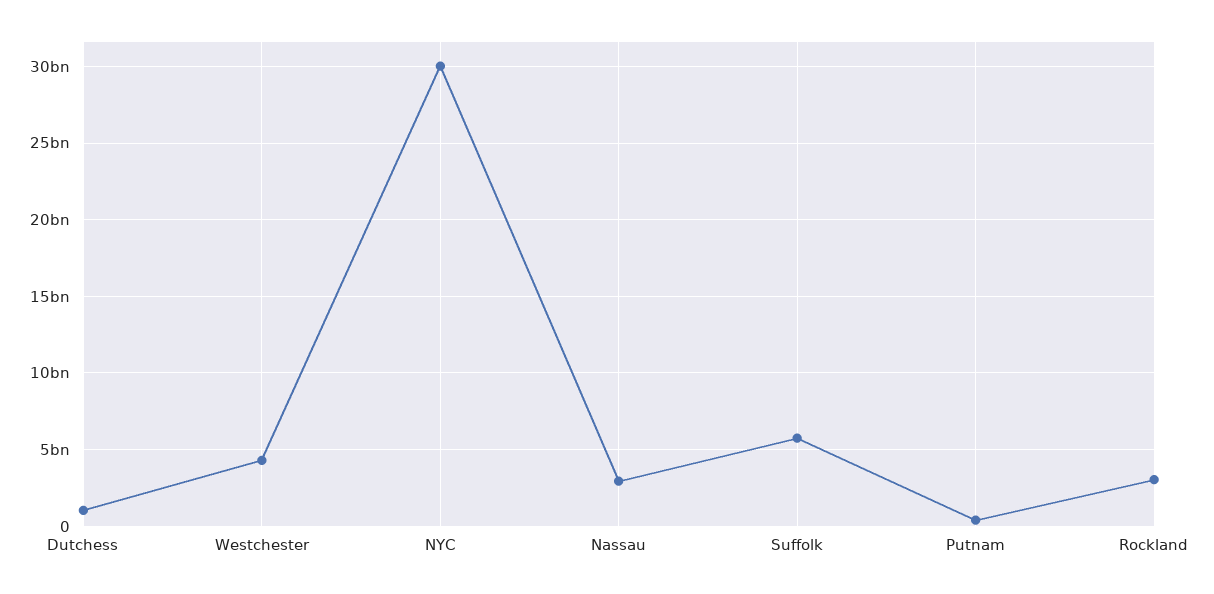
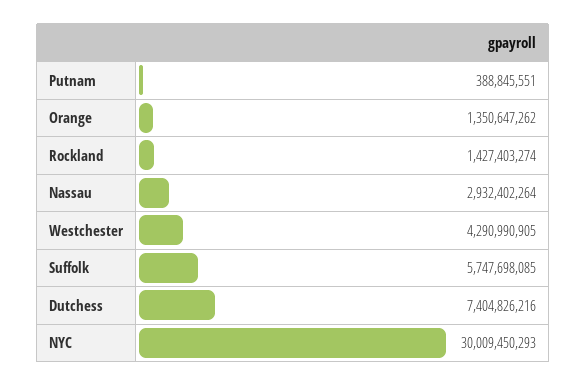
Dutchess: 1000000000 -> 7404826216
Rockland: 3000000000 -> 1427403274
Orange: none -> 1350647262

